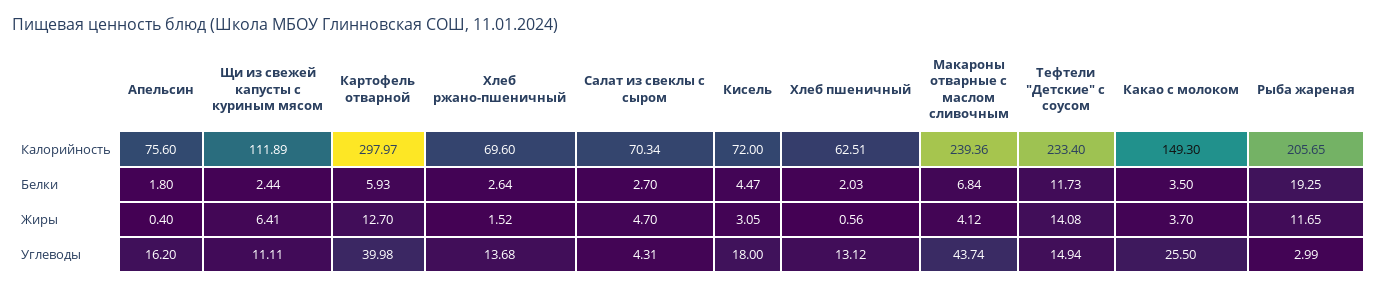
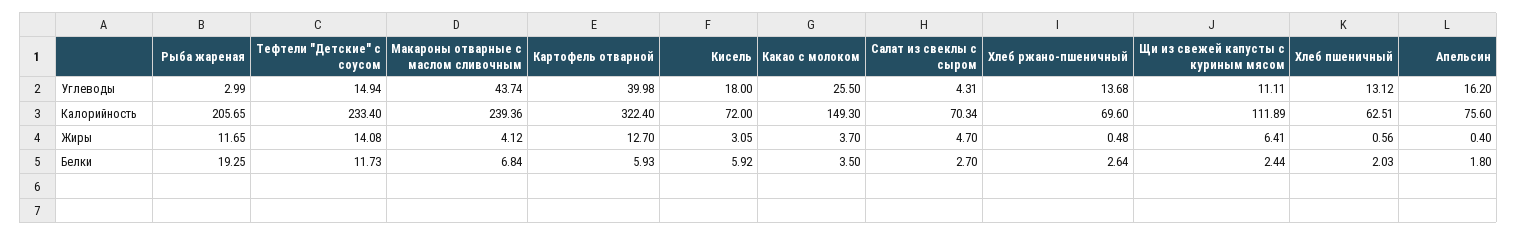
Картофель отварной, Калорийность: 297.97 -> 322.4
Кисель, Белки: 4.47 -> 5.92
Хлеб ржано-пшеничный, Жиры: 1.52 -> 0.48

